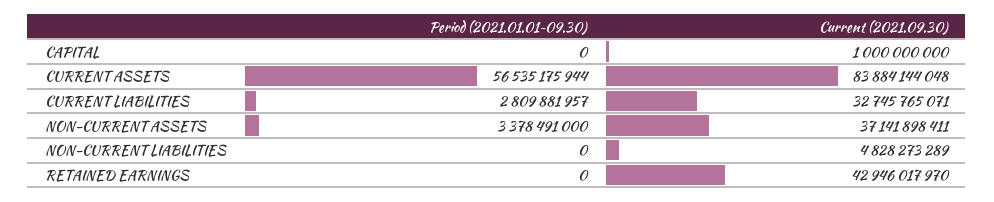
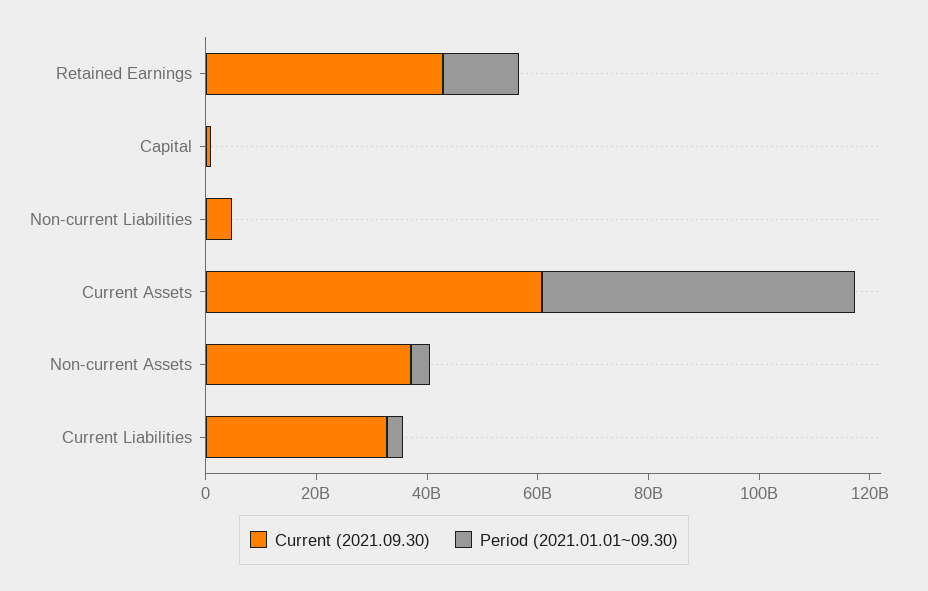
Current (2021.09.30), CURRENT ASSETS: 83884144048 -> 60000000000
Period (2021.01.01~09.30), RETAINED EARNINGS: 0 -> 15000000000

